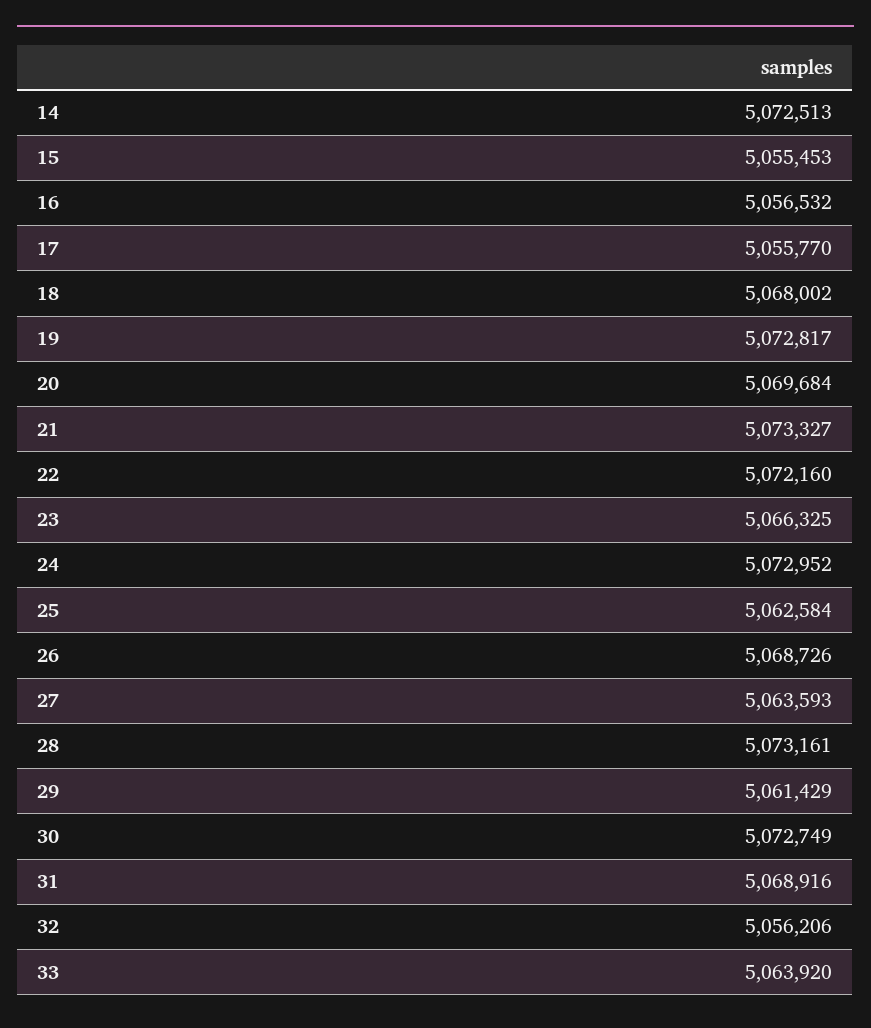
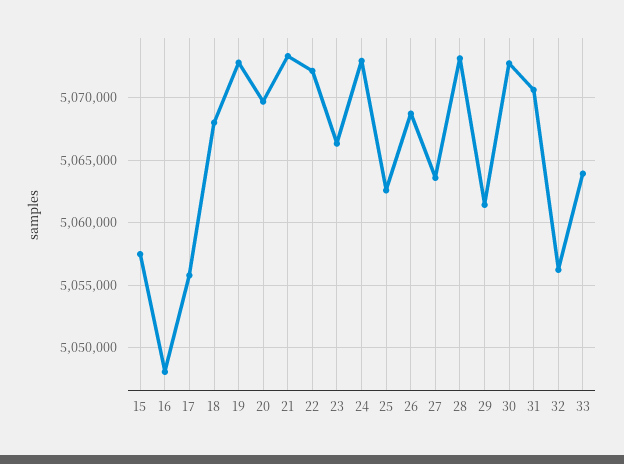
14: 5072513 -> none
15: 5055453 -> 5057500
16: 5056532 -> 5048000
31: 5068916 -> 5070500

